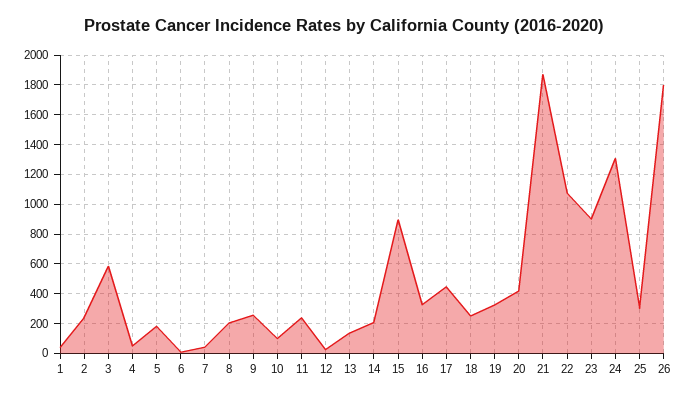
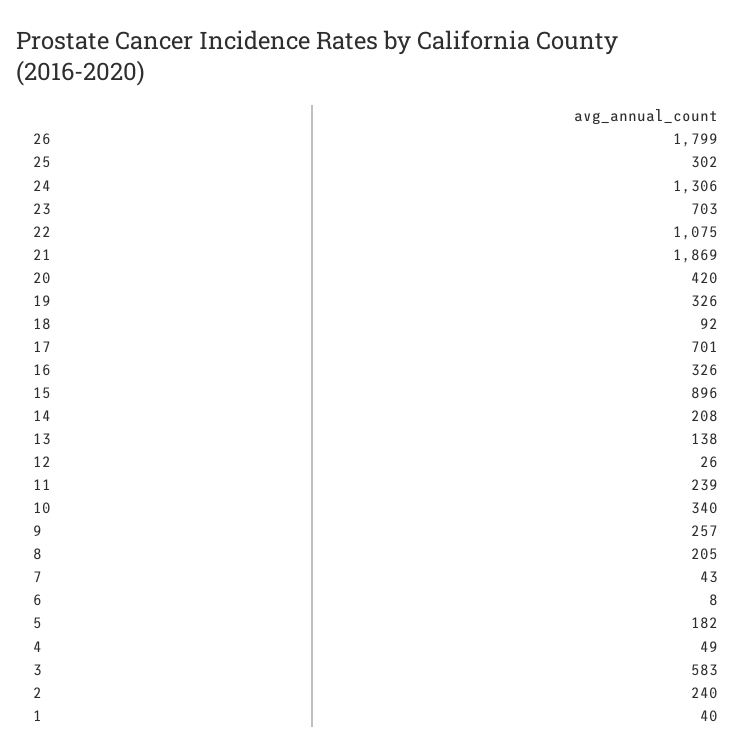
10: 100 -> 340
17: 450 -> 701
18: 250 -> 92
23: 900 -> 703

